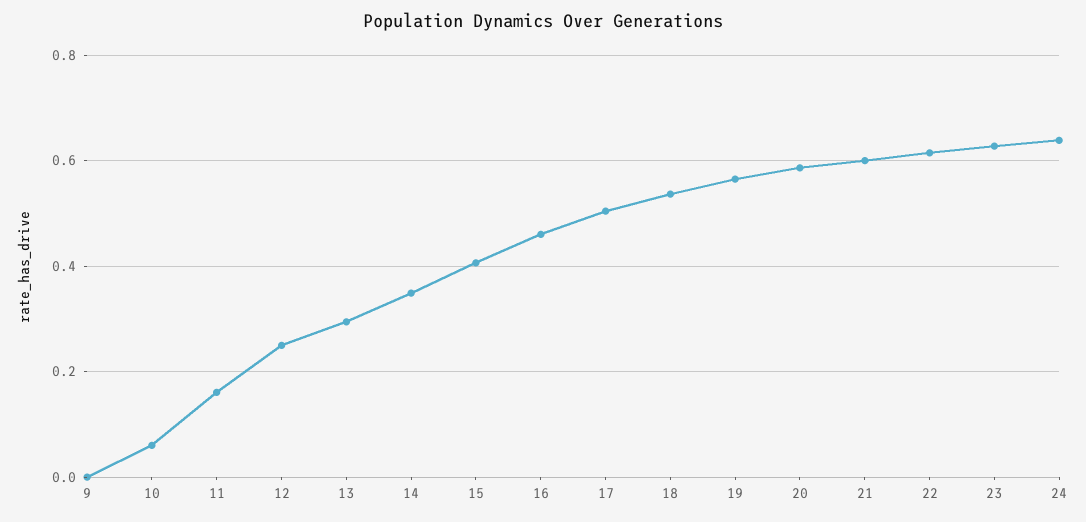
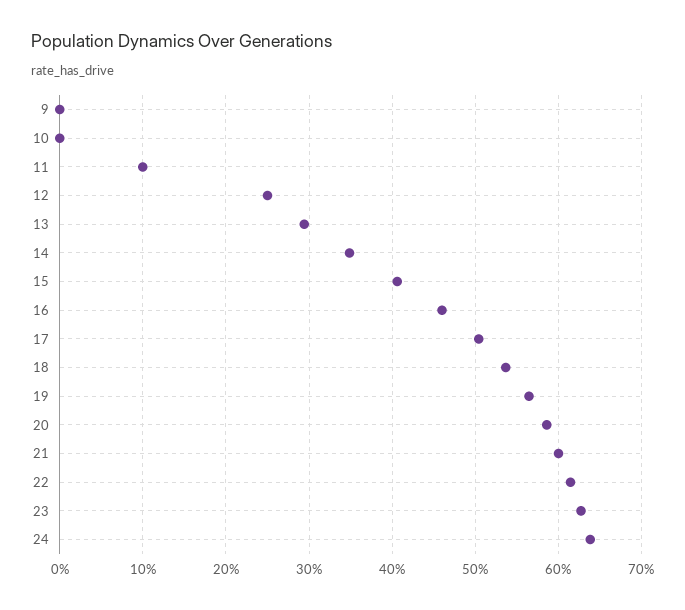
10: 0.06 -> 0
11: 0.16 -> 0.1

